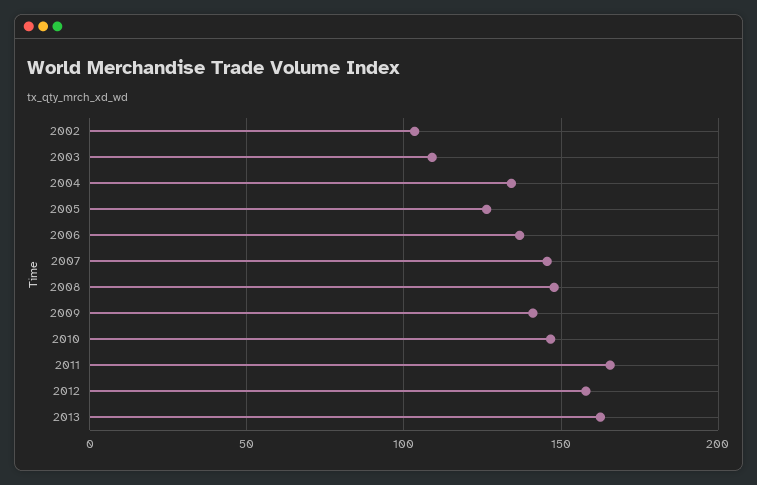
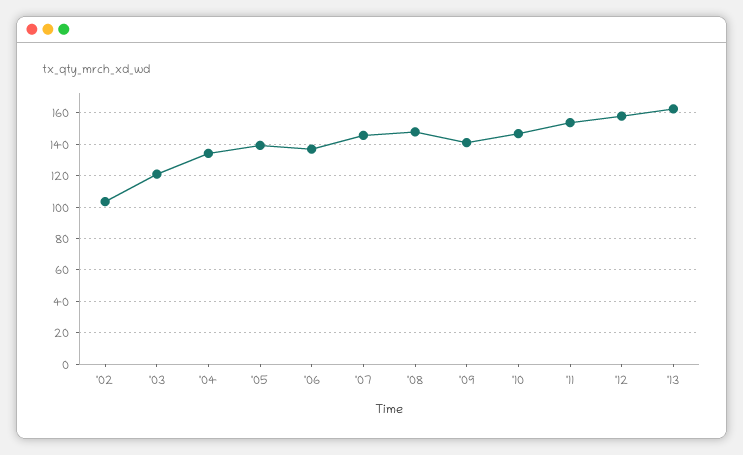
2003: 110 -> 120
2005: 125 -> 140
2011: 165 -> 155

